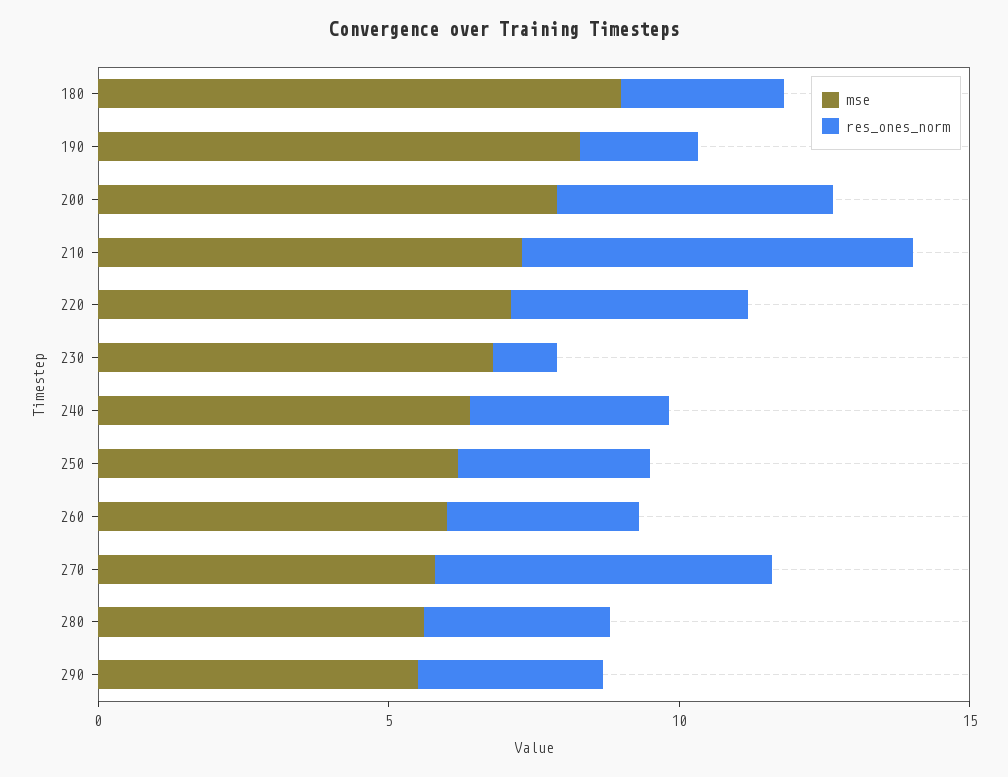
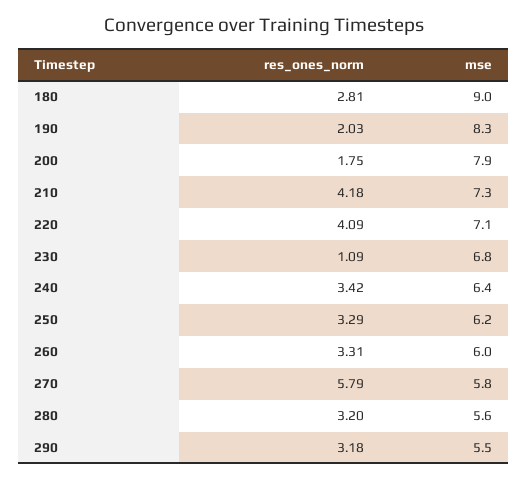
res_ones_norm, 200: 5 -> 1.75
res_ones_norm, 210: 7 -> 4.18

